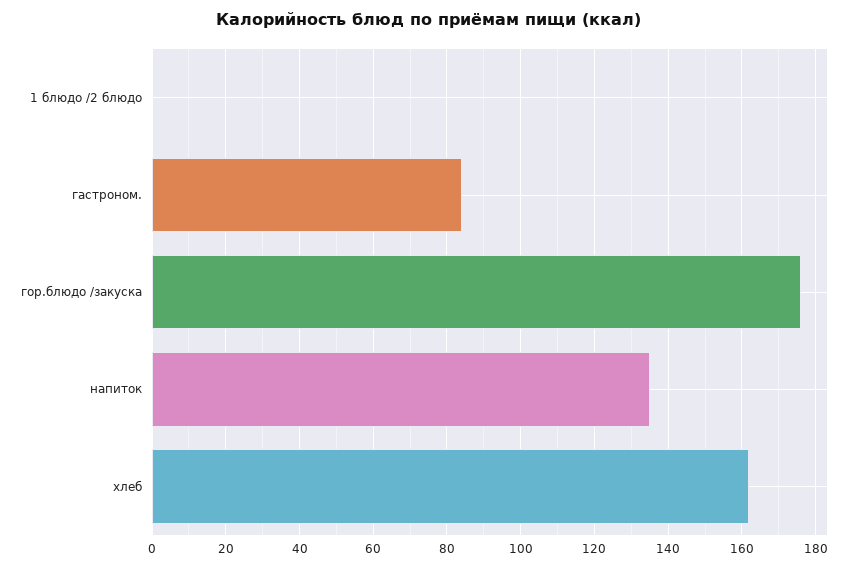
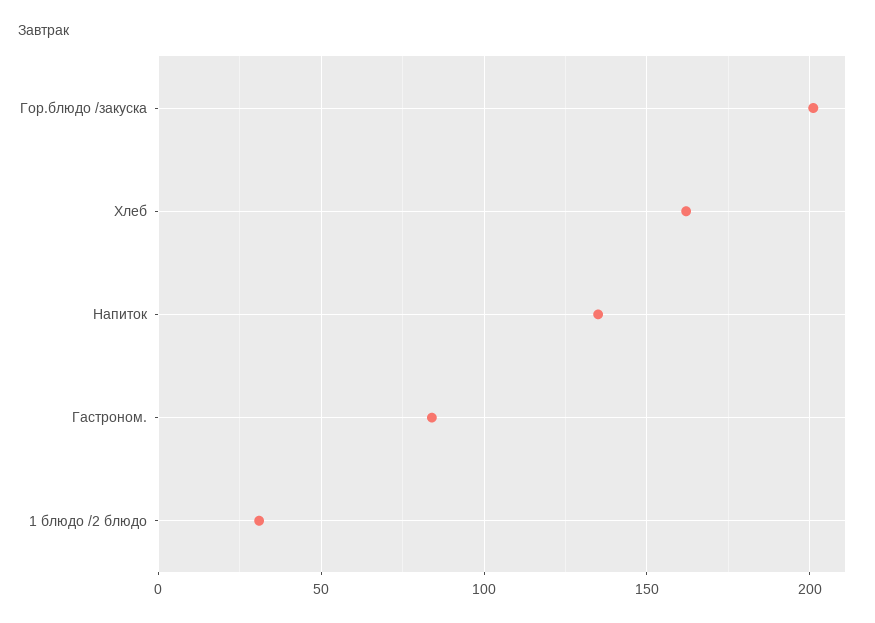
1 блюдо /2 блюдо: 0 -> 30
гор.блюдо /закуска: 175 -> 200

